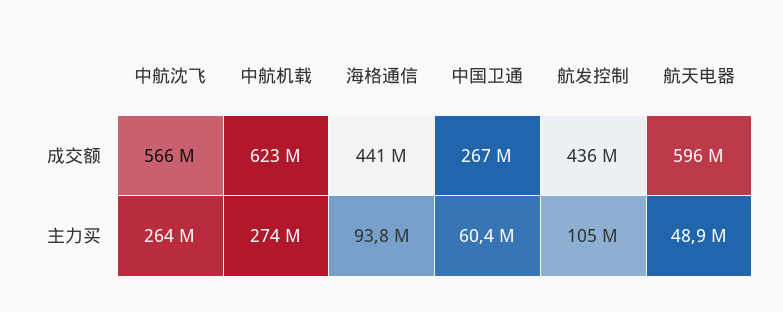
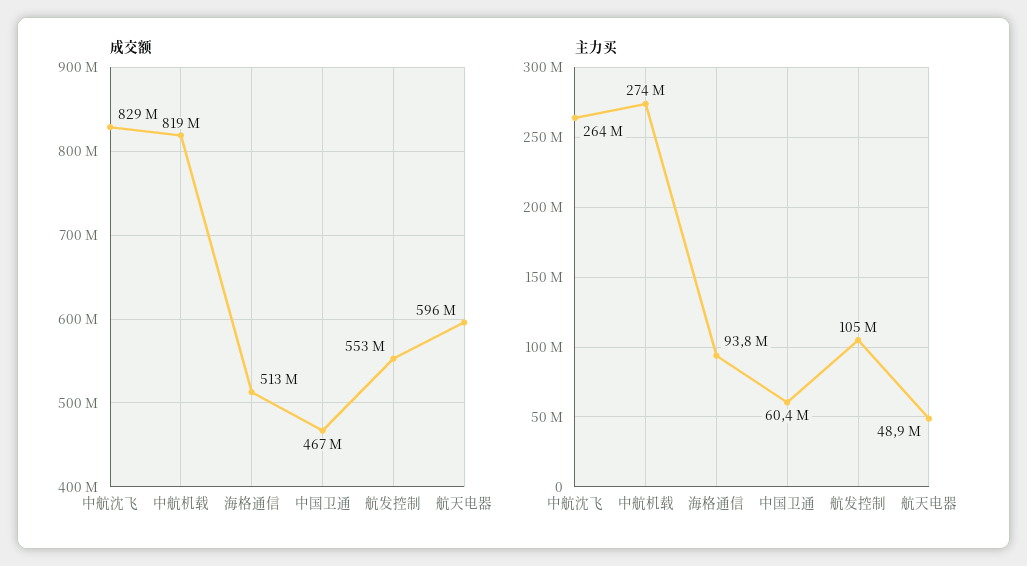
成交额, 中航沈飞: 566000000 -> 829000000
成交额, 中航机载: 623000000 -> 819000000
成交额, 海格通信: 441000000 -> 513000000
成交额, 中国卫通: 267000000 -> 467000000
成交额, 航发控制: 436000000 -> 553000000

